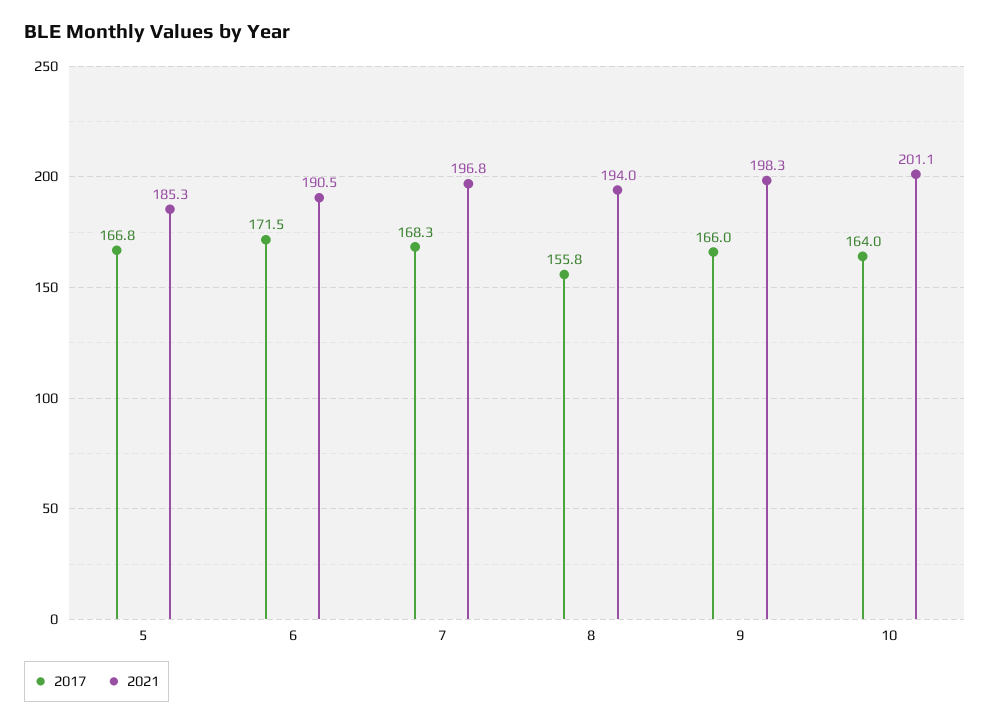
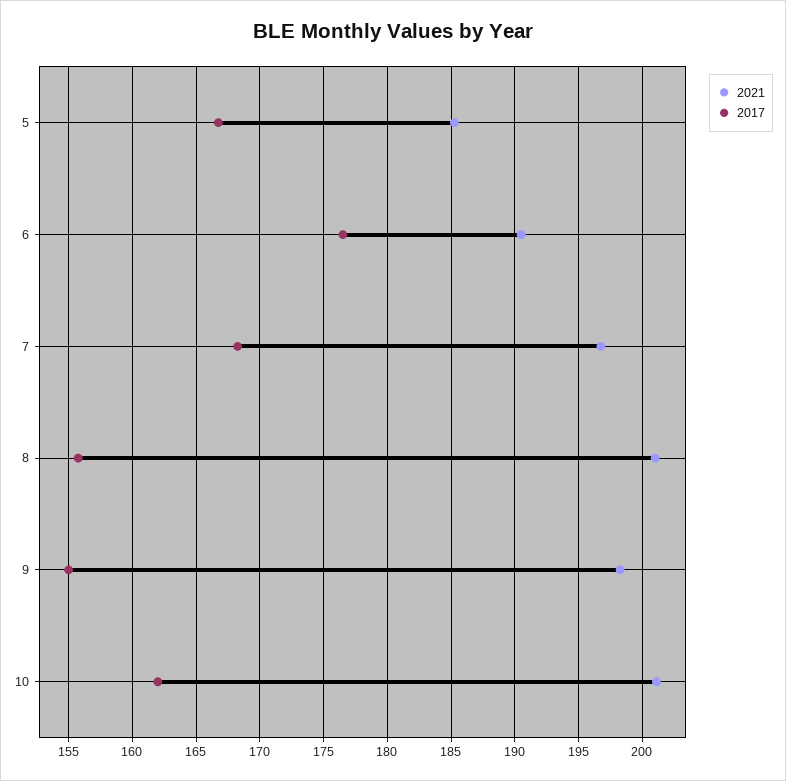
2017, 6: 171.5 -> 176.5
2021, 8: 194 -> 201
2017, 9: 166 -> 155
2017, 10: 164 -> 162

